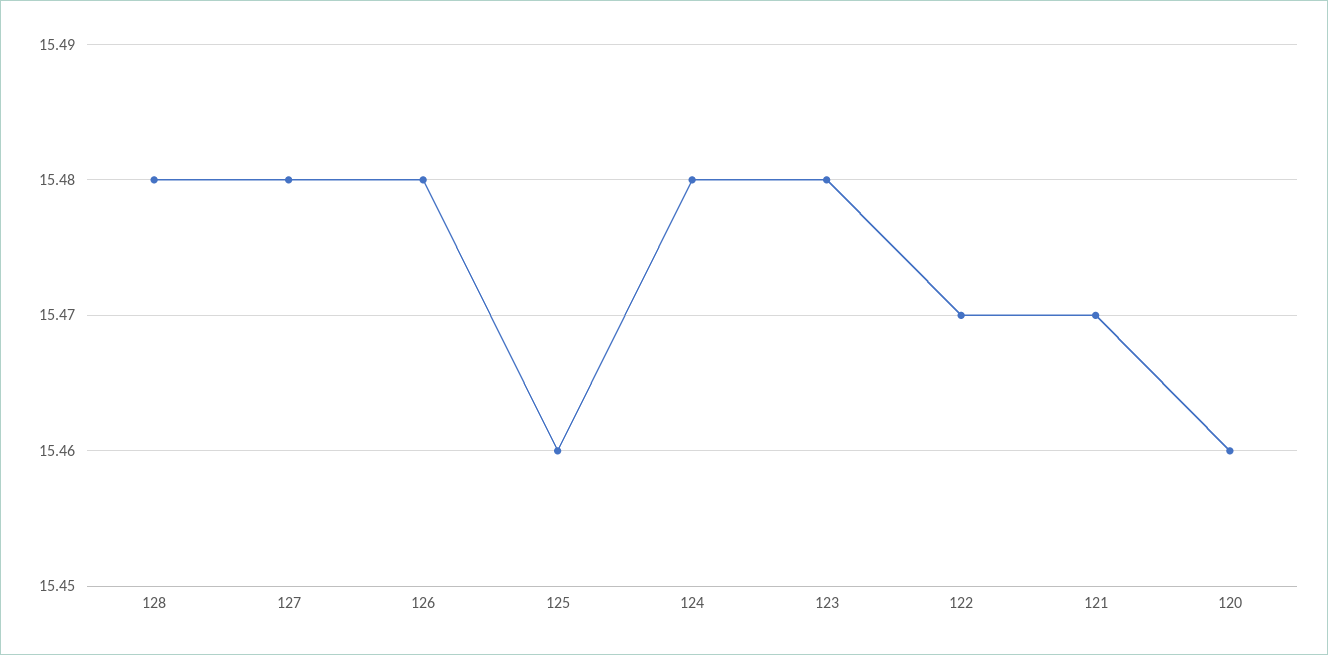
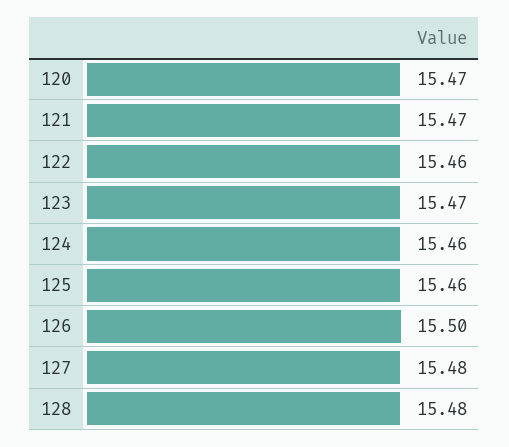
126: 15.48 -> 15.5
124: 15.48 -> 15.46
123: 15.48 -> 15.47
122: 15.47 -> 15.46
120: 15.46 -> 15.47

